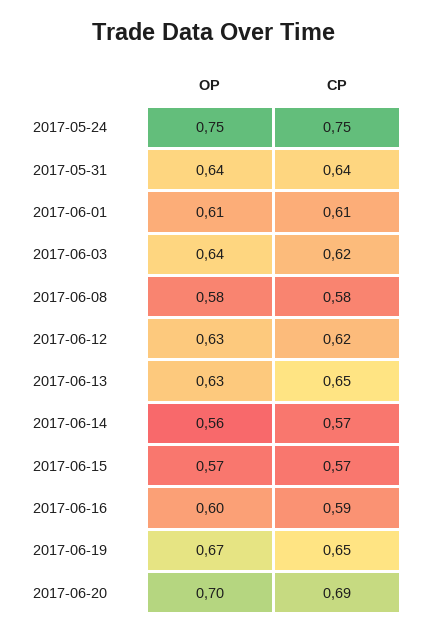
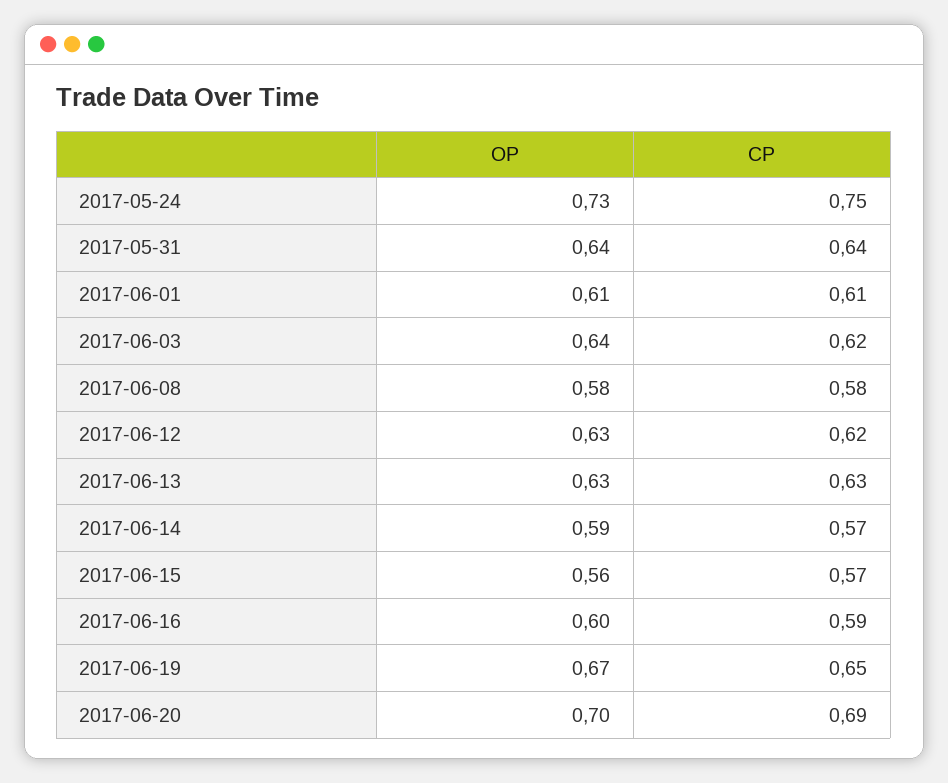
OP, 2017-05-24: 0.75 -> 0.73
CP, 2017-06-13: 0.65 -> 0.63
OP, 2017-06-14: 0.56 -> 0.59
OP, 2017-06-15: 0.57 -> 0.56

